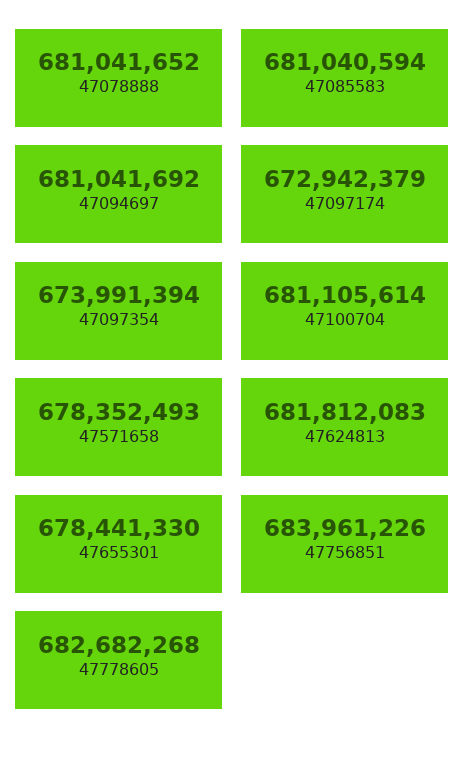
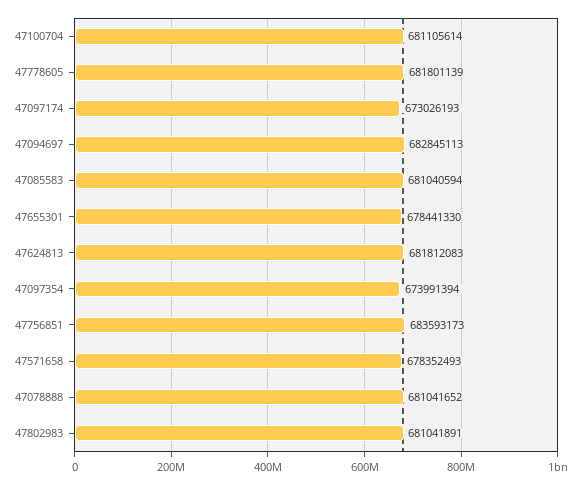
47094697: 681041692 -> 682845113
47097174: 672942379 -> 673026193
47756851: 683961226 -> 683593173
47778605: 682682268 -> 681801139
47802983: none -> 681041891

